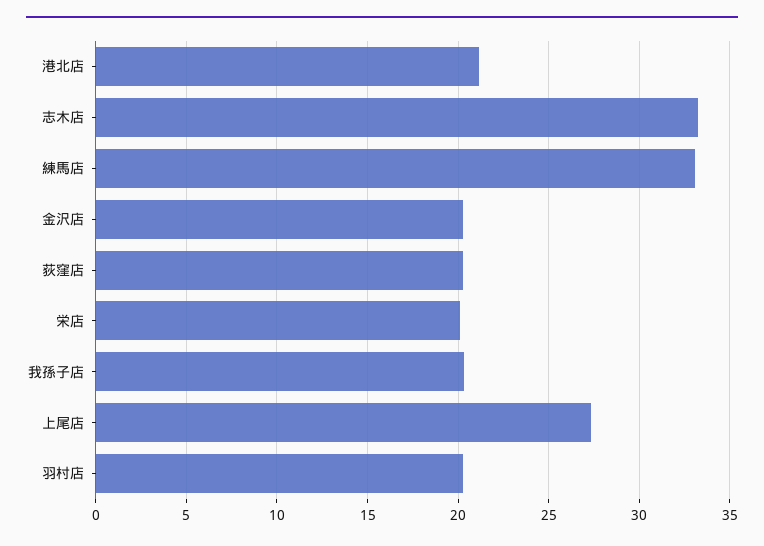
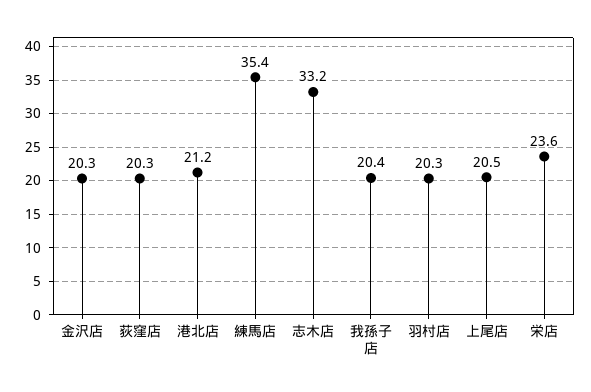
練馬店: 33 -> 35.4
栄店: 20 -> 23.6
上尾店: 27.5 -> 20.5

